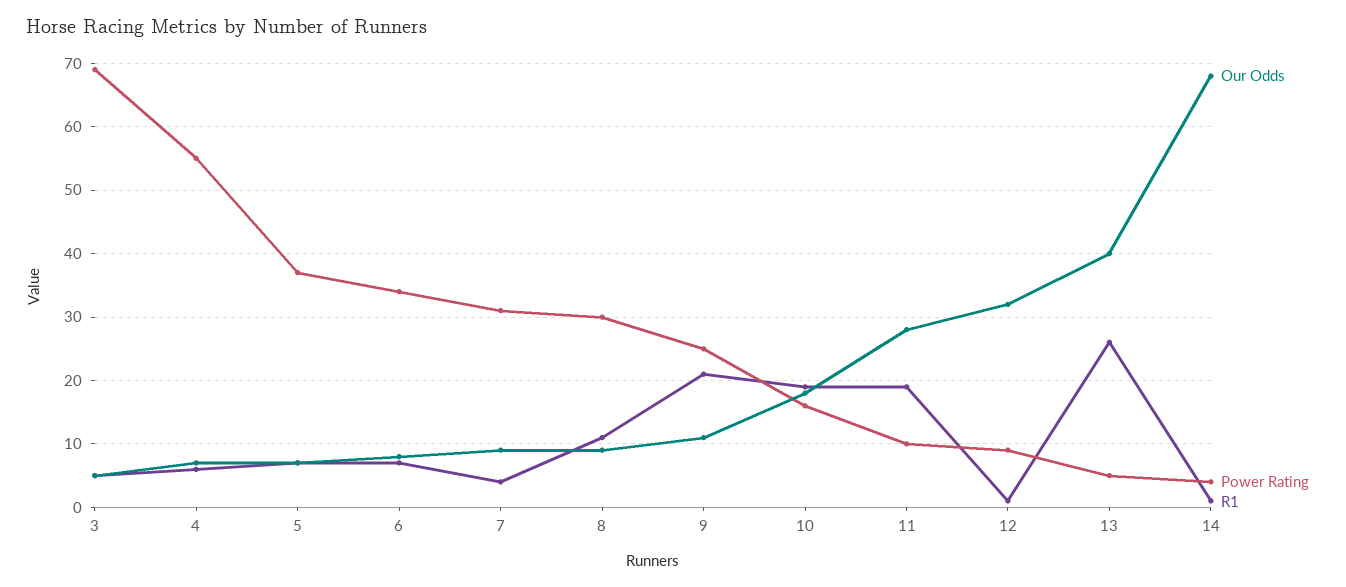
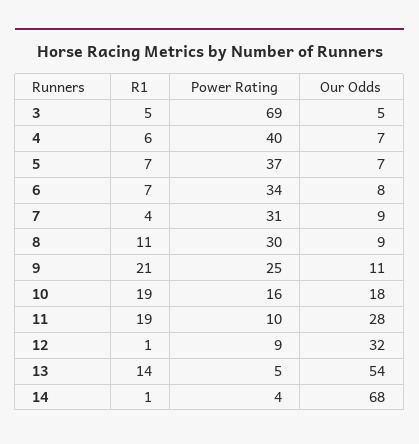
Power Rating, 4: 55 -> 40
Our Odds, 13: 40 -> 54
R1, 13: 26 -> 14

